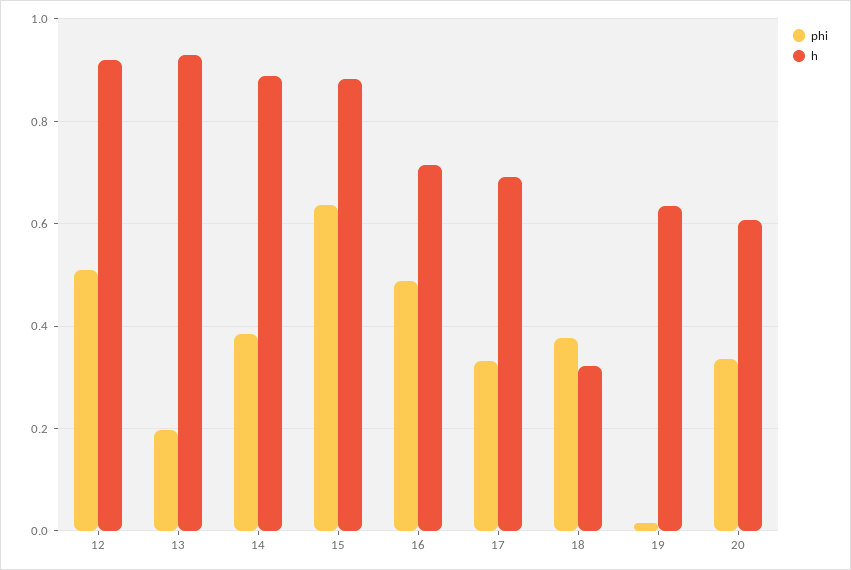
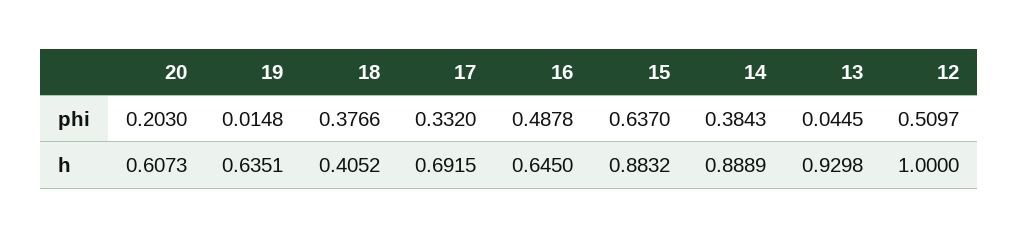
h, 12: 0.92 -> 1
phi, 13: 0.2 -> 0.0445
h, 16: 0.72 -> 0.645
h, 18: 0.32 -> 0.4052
phi, 20: 0.34 -> 0.203

